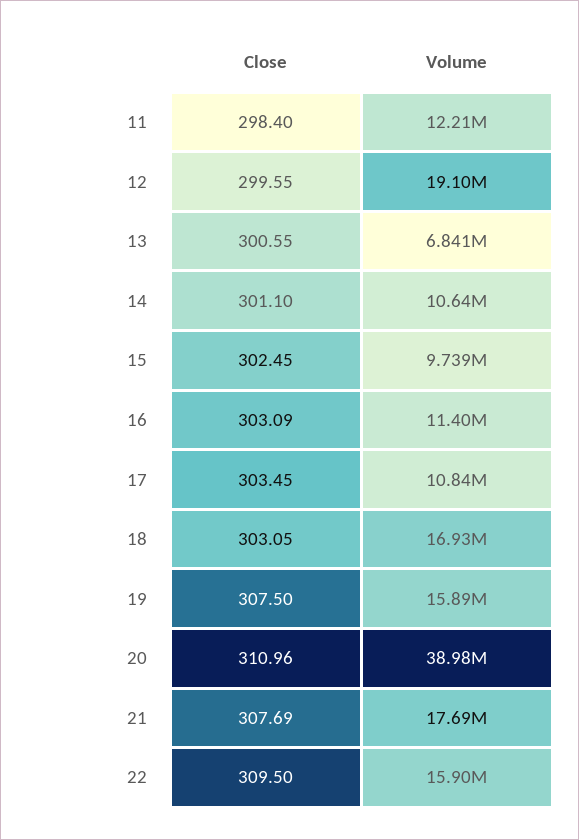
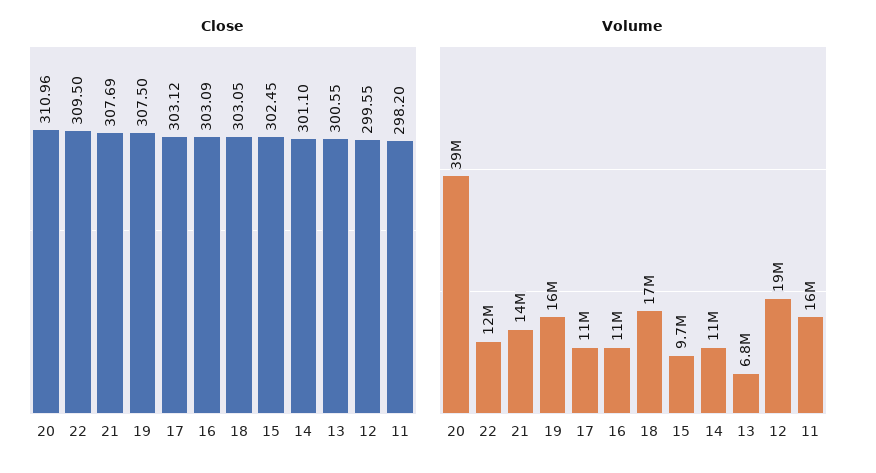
Close, 11: 298.4 -> 298.2
Volume, 11: 12210000 -> 16000000
Close, 17: 303.45 -> 303.12
Volume, 21: 17690000 -> 14000000
Volume, 22: 15900000 -> 12000000

